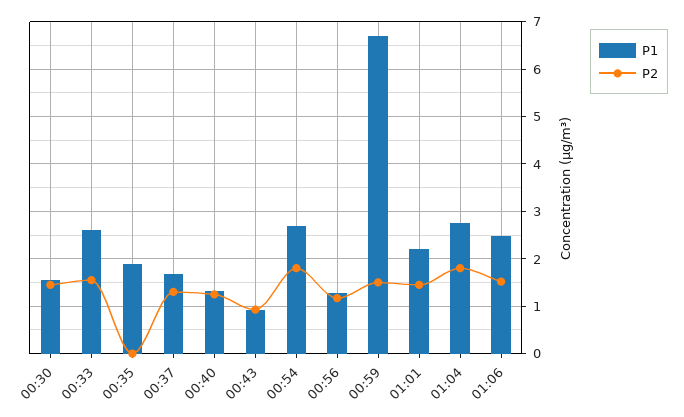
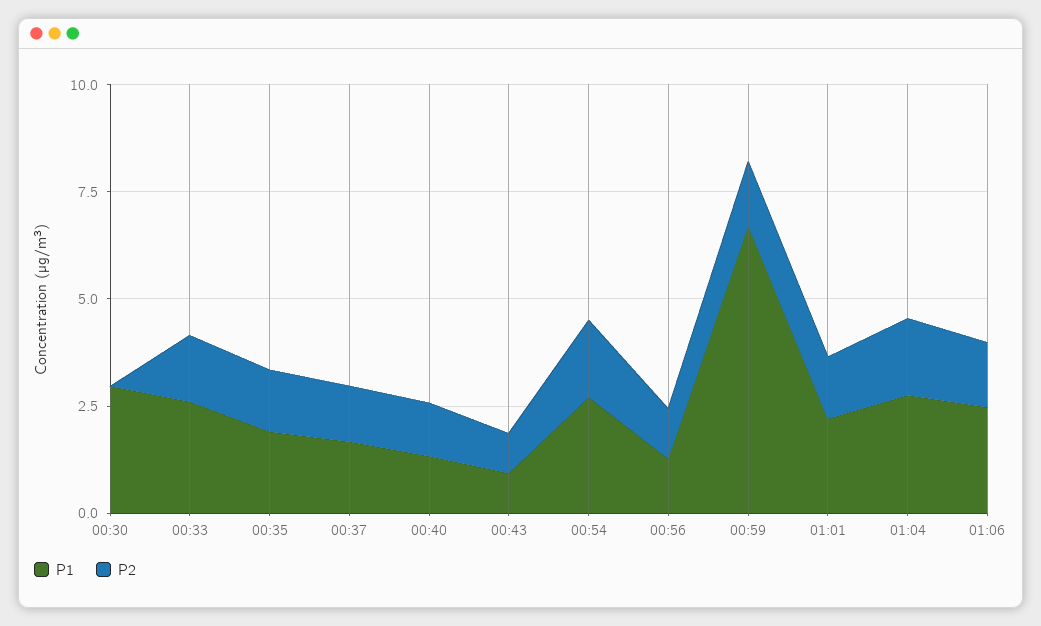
P1, 00:30: 1.6 -> 3
P2, 00:30: 1.4 -> 0
P2, 00:35: 0 -> 1.5

